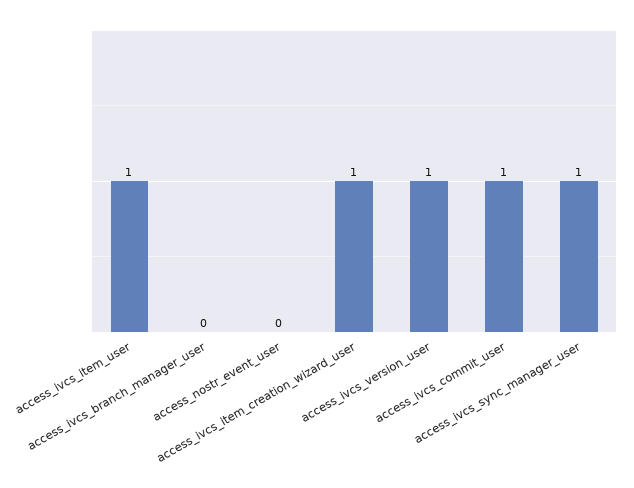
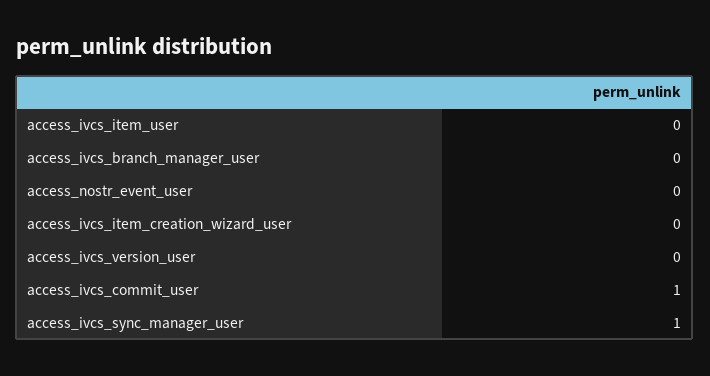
access_ivcs_item_user: 1 -> 0
access_ivcs_item_creation_wizard_user: 1 -> 0
access_ivcs_version_user: 1 -> 0

